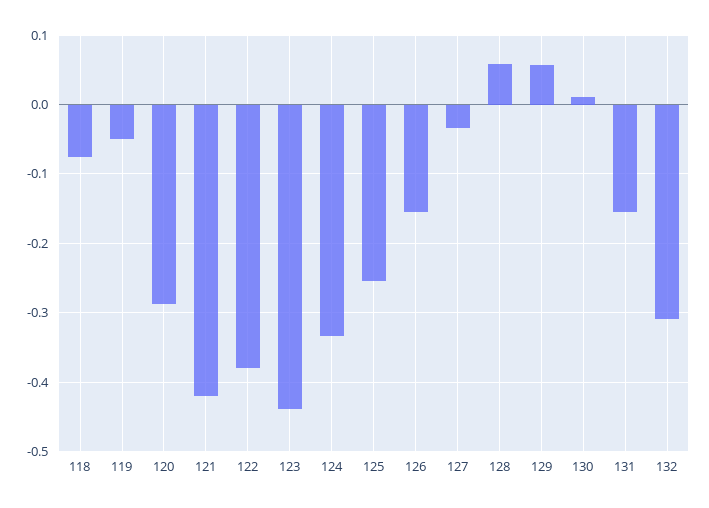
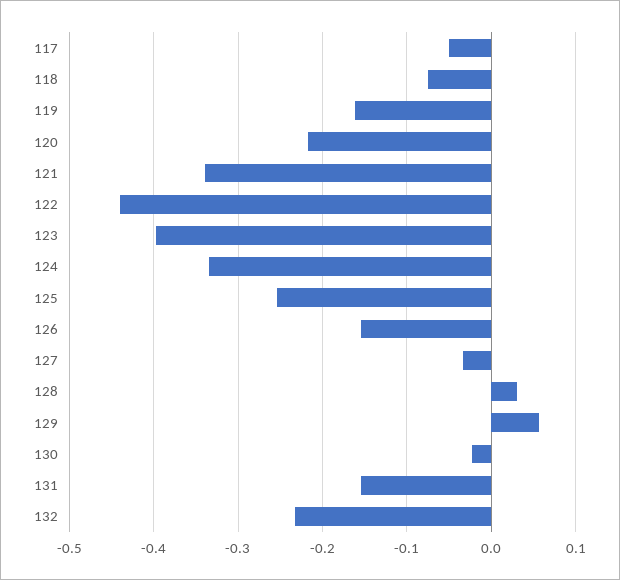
119: -0.05 -> -0.16
120: -0.29 -> -0.22
121: -0.42 -> -0.34
122: -0.38 -> -0.44
123: -0.44 -> -0.4
128: 0.06 -> 0.03
130: 0.01 -> -0.02
132: -0.31 -> -0.23
117: none -> -0.05

